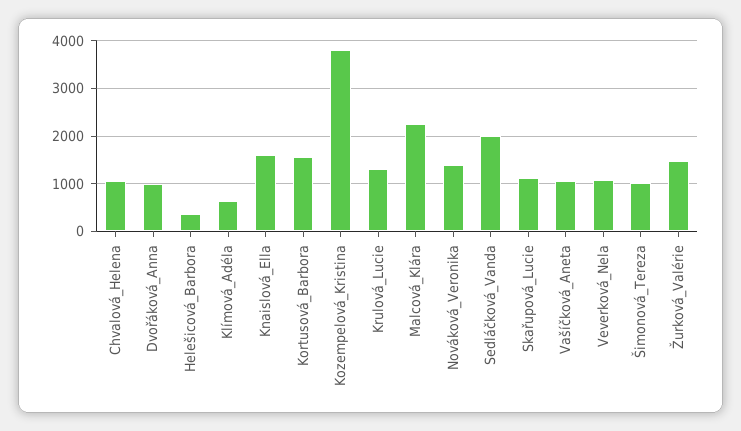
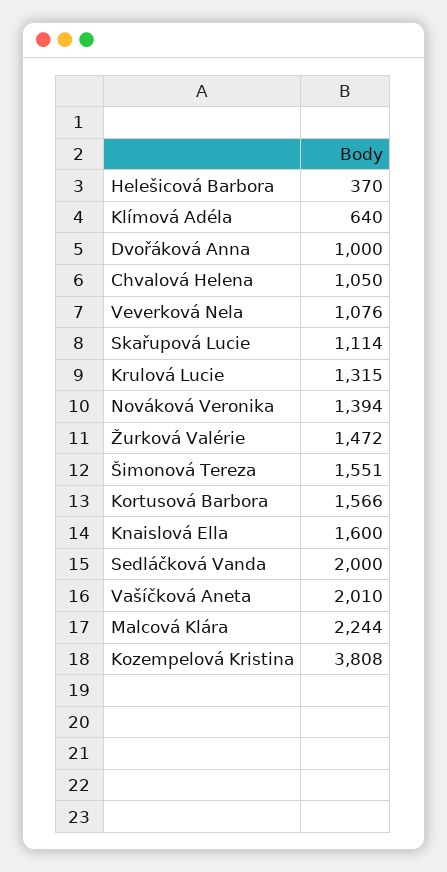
Vašíčková_Aneta: 1000 -> 2010
Šimonová_Tereza: 1000 -> 1551

